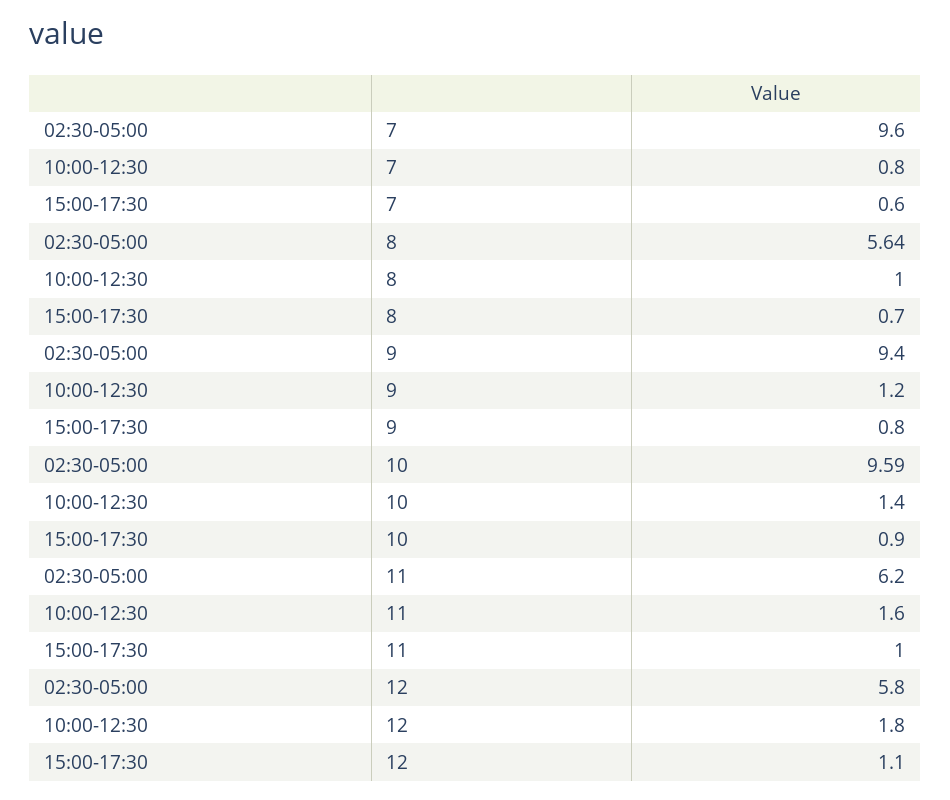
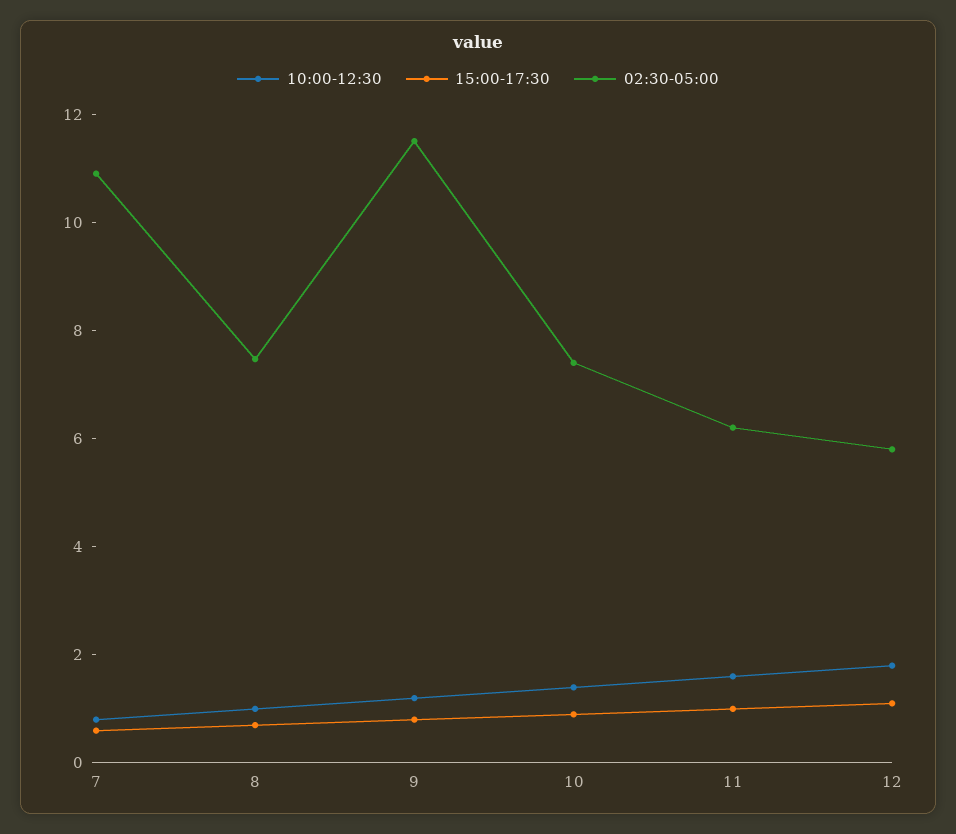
02:30-05:00, 7: 9.6 -> 11
02:30-05:00, 8: 5.64 -> 7.5
02:30-05:00, 9: 9.4 -> 11.5
02:30-05:00, 10: 9.59 -> 7.5

